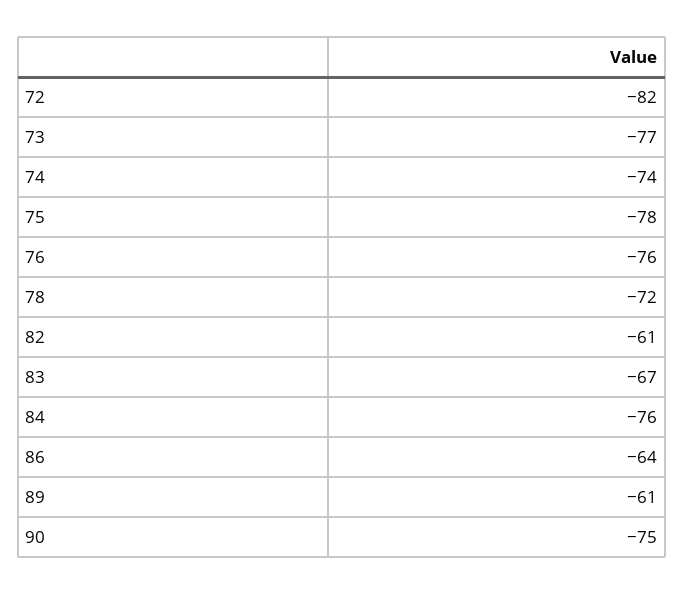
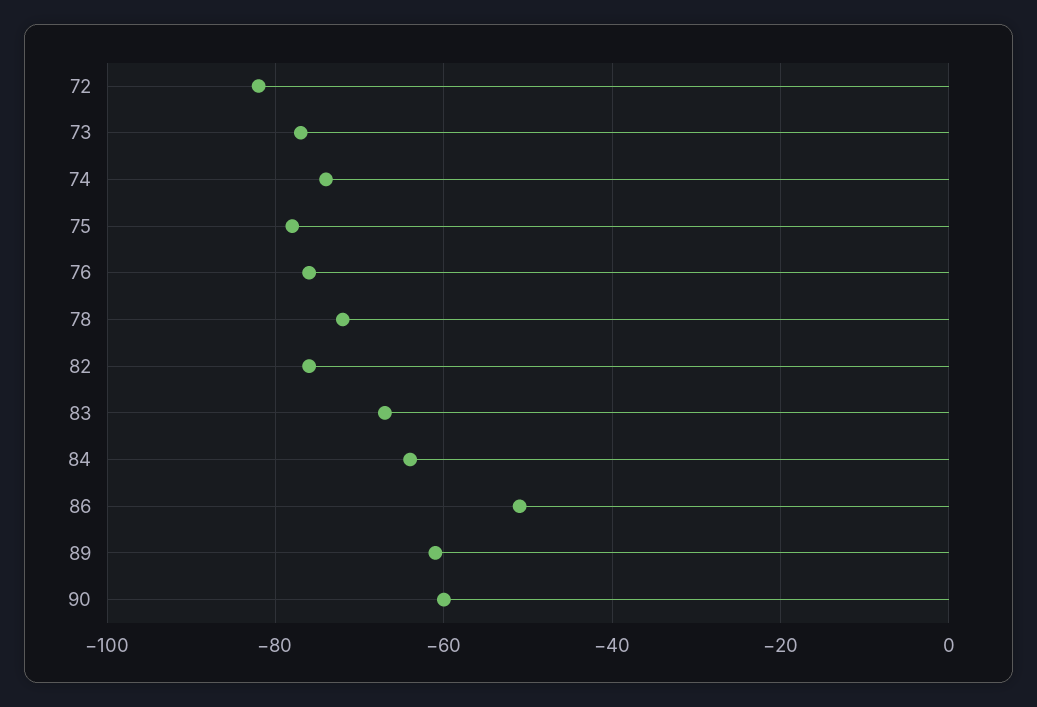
82: -61 -> -75
84: -76 -> -65
86: -64 -> -50
90: -75 -> -60

